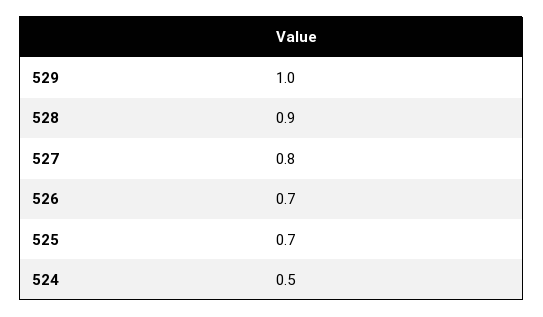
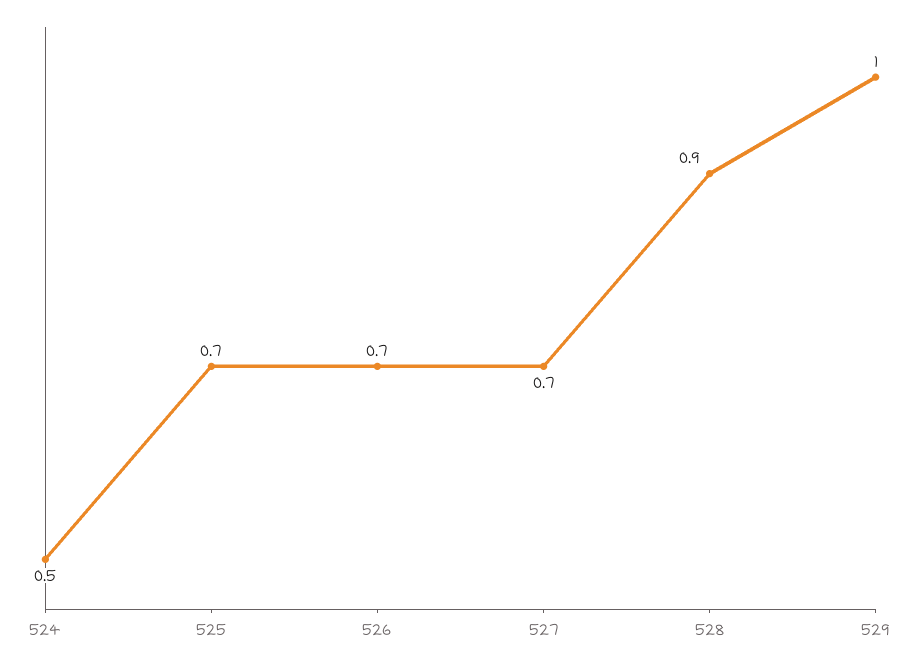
527: 0.8 -> 0.7

